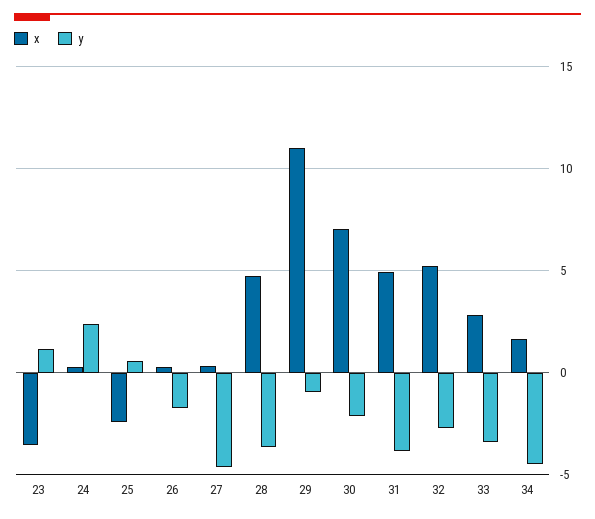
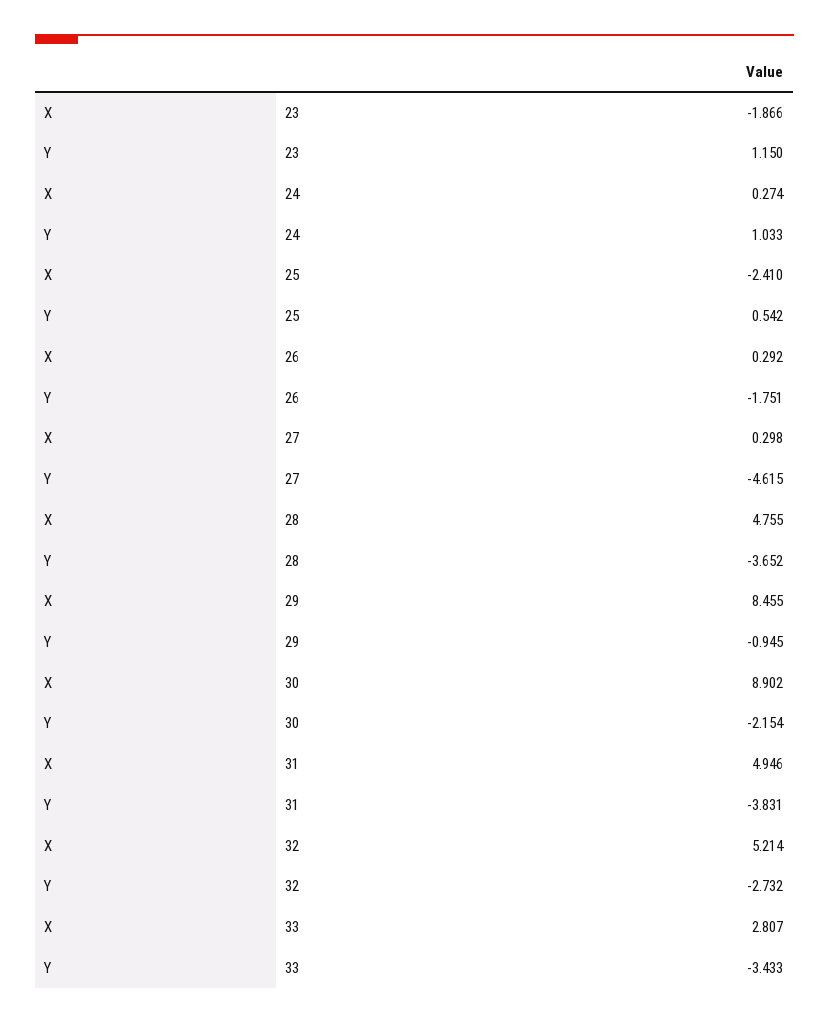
x, 23: -3.5 -> -1.866
y, 24: 2.5 -> 1.033
x, 29: 11 -> 8.455
x, 30: 7 -> 8.902
x, 34: 1.5 -> none
y, 34: -4.5 -> none

